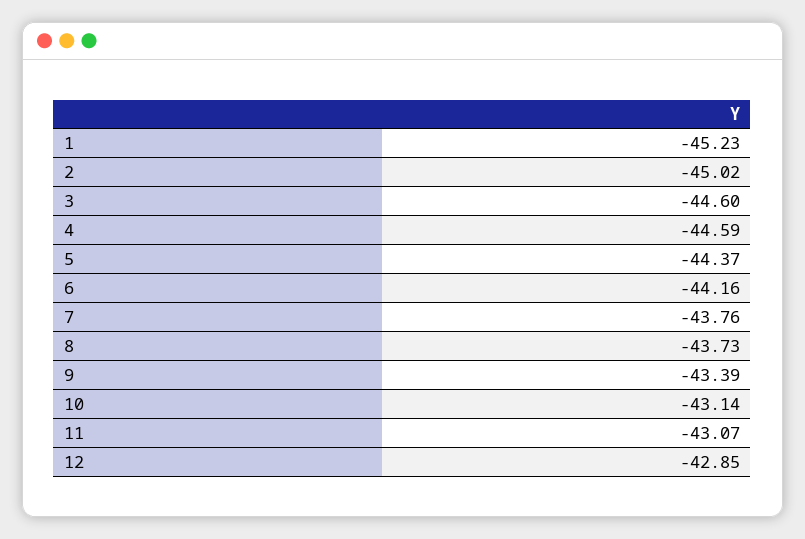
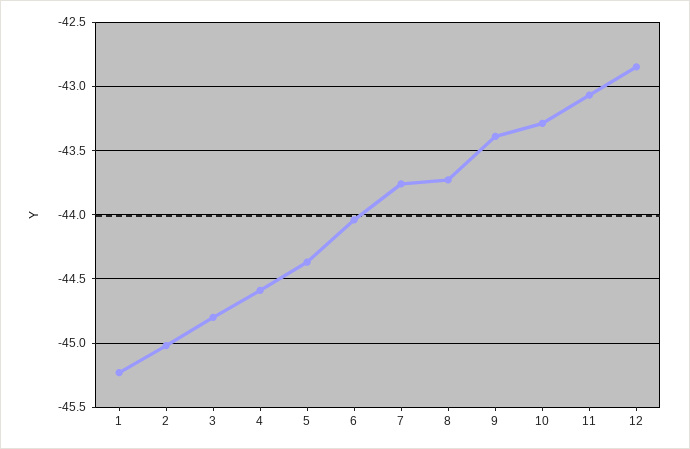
3: -44.6 -> -44.8
6: -44.16 -> -44.05
10: -43.14 -> -43.3

